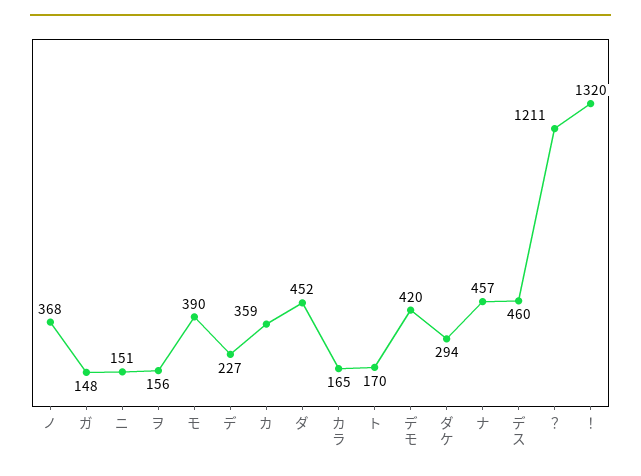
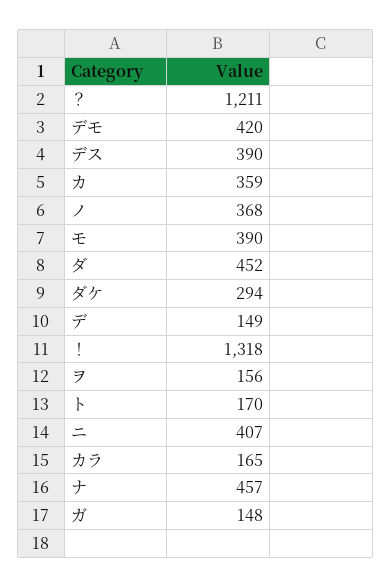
ニ: 151 -> 407
デ: 227 -> 149
デス: 460 -> 390
！: 1320 -> 1318

